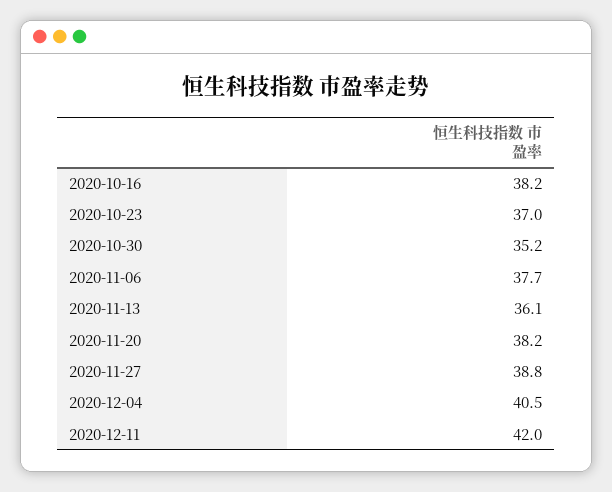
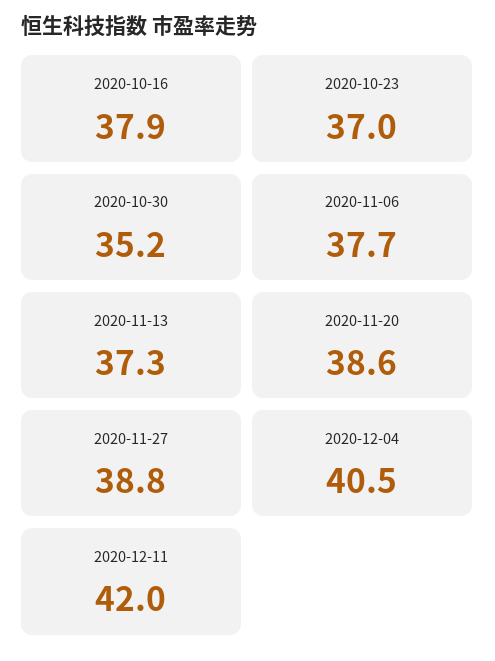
2020-10-16: 38.2 -> 37.9
2020-11-13: 36.1 -> 37.3
2020-11-20: 38.2 -> 38.6

